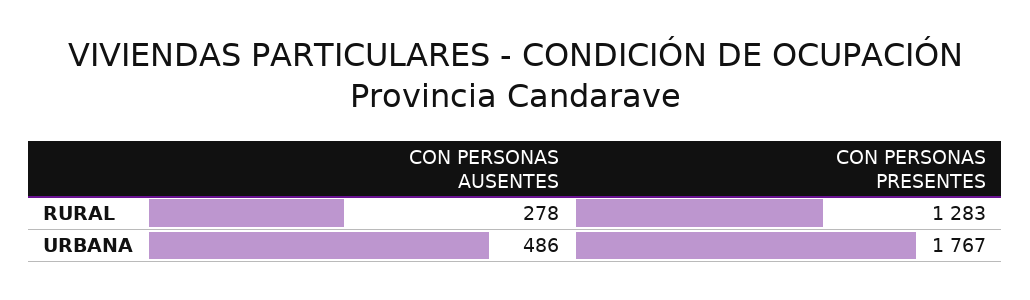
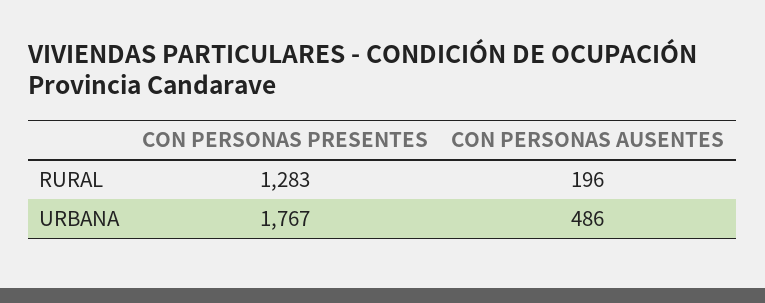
CON PERSONAS AUSENTES, RURAL: 278 -> 196

